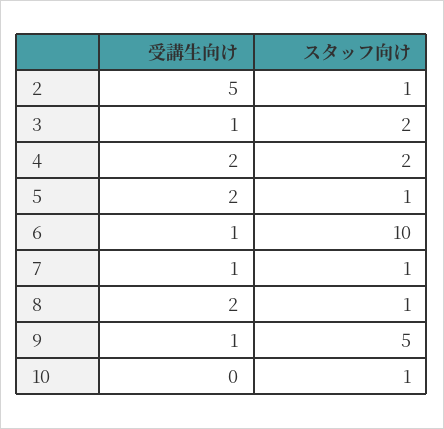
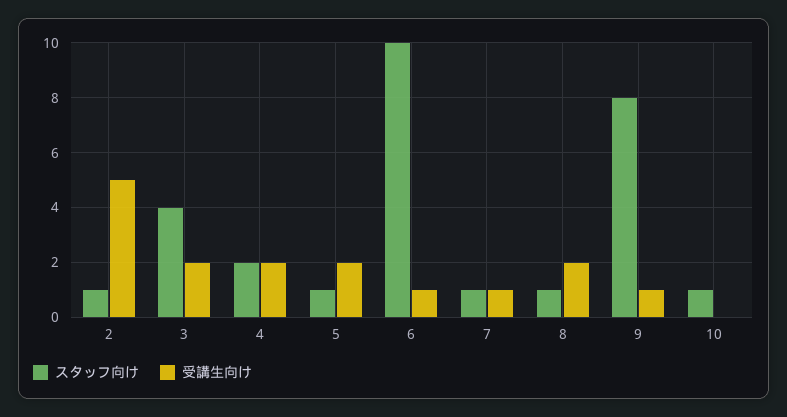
受講生向け, 3: 1 -> 2
スタッフ向け, 3: 2 -> 4
スタッフ向け, 9: 5 -> 8

